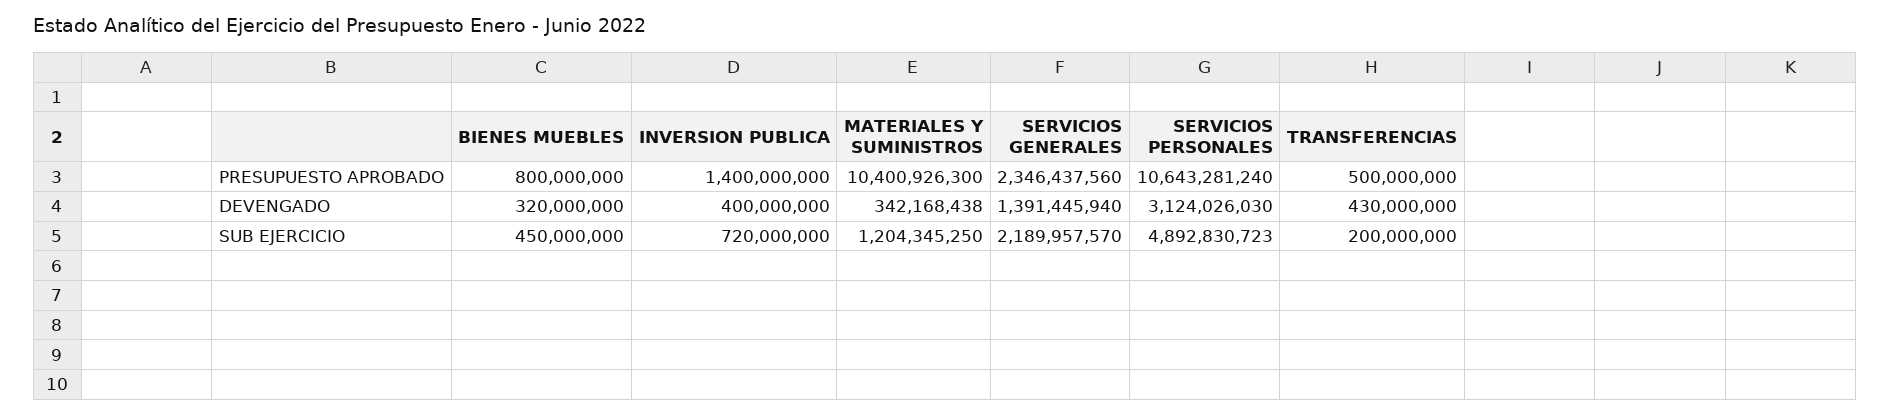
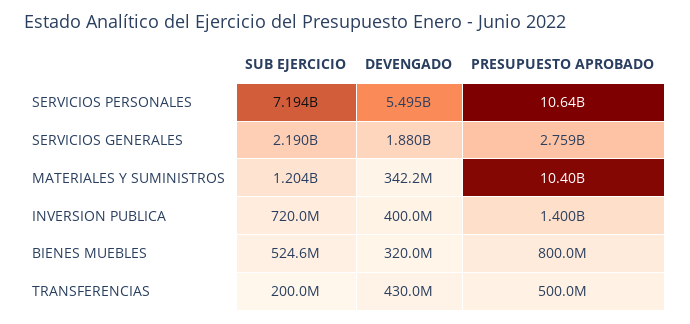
SERVICIOS GENERALES, PRESUPUESTO APROBADO: 2346437560 -> 2759000000
SERVICIOS GENERALES, DEVENGADO: 1391445940 -> 1880000000
SERVICIOS PERSONALES, DEVENGADO: 3124026030 -> 5495000000
BIENES MUEBLES, SUB EJERCICIO: 450000000 -> 524600000
SERVICIOS PERSONALES, SUB EJERCICIO: 4892830723 -> 7194000000

